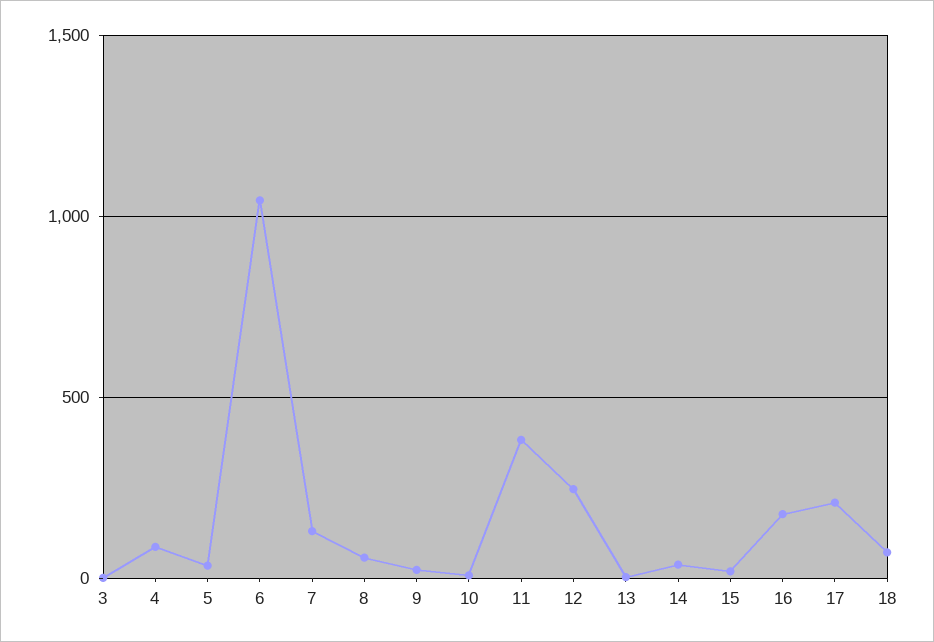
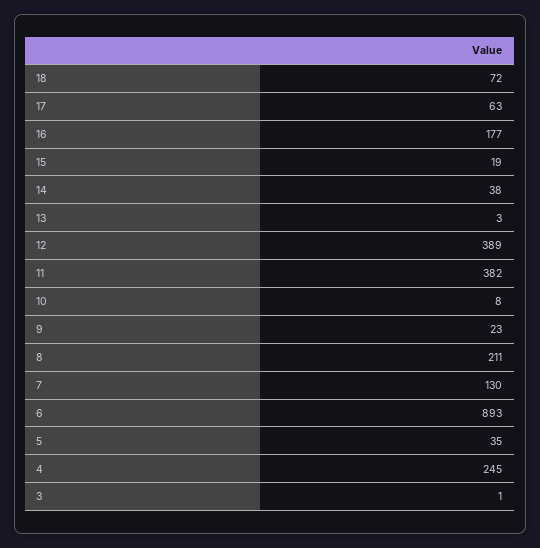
4: 100 -> 245
6: 1050 -> 893
8: 50 -> 211
12: 250 -> 389
17: 200 -> 63

